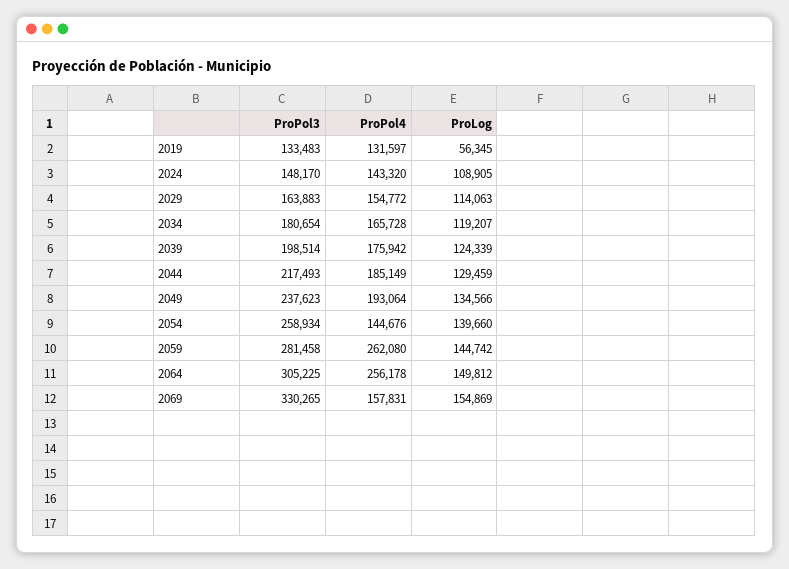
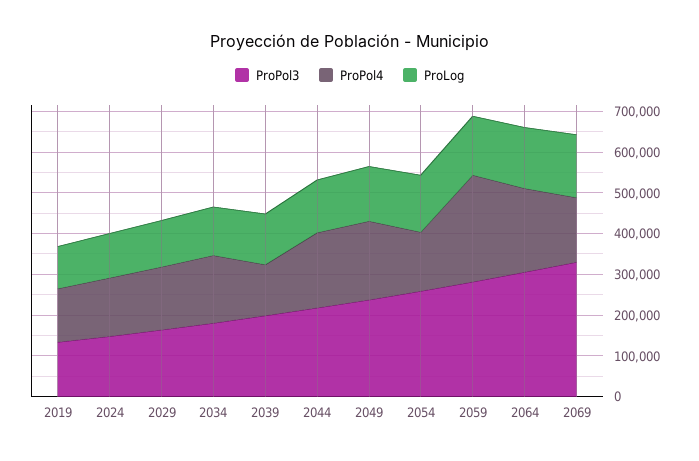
ProLog, 2019: 56345 -> 100000
ProPol4, 2039: 175942 -> 120000
ProPol4, 2064: 256178 -> 200000

